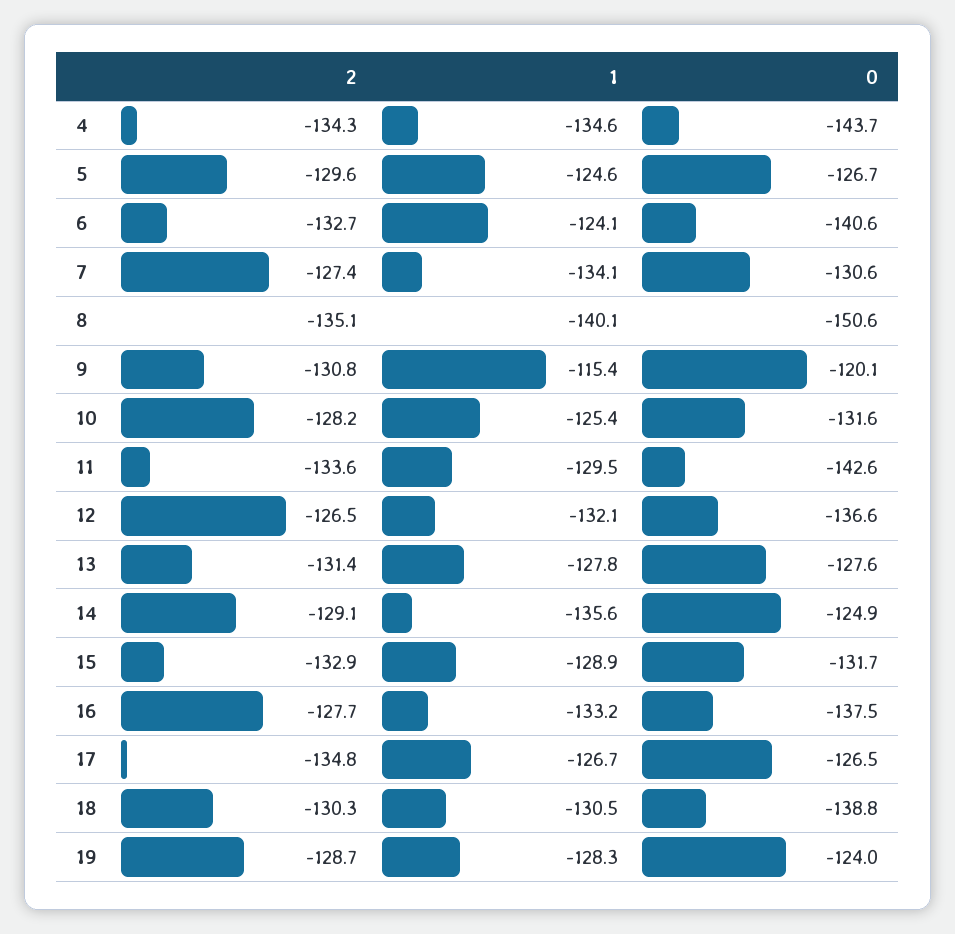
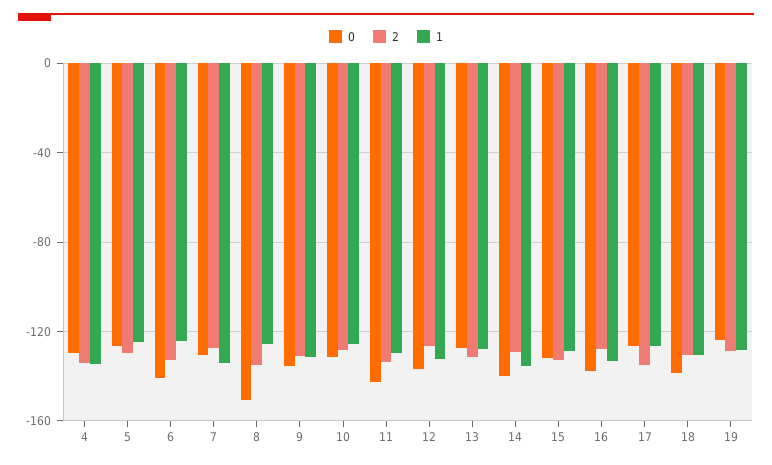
0, 4: -143.7 -> -130
1, 8: -140.1 -> -125
1, 9: -115.4 -> -130
0, 9: -120.1 -> -135
0, 14: -124.9 -> -140

